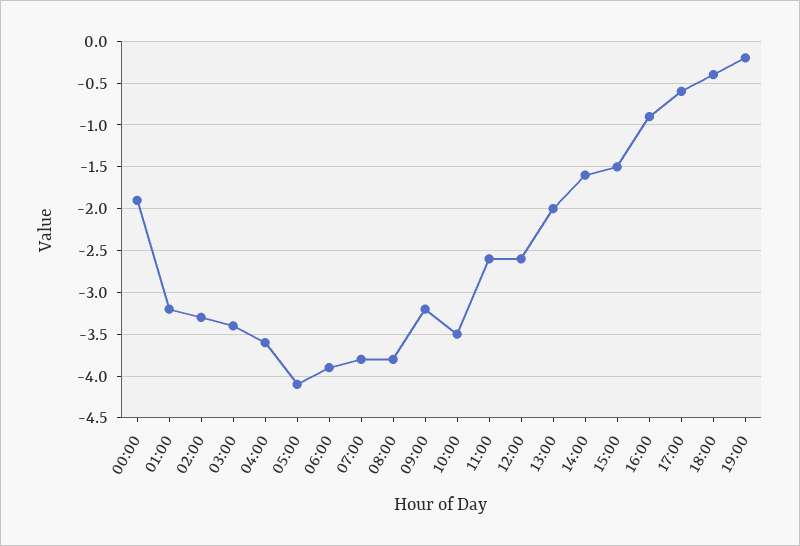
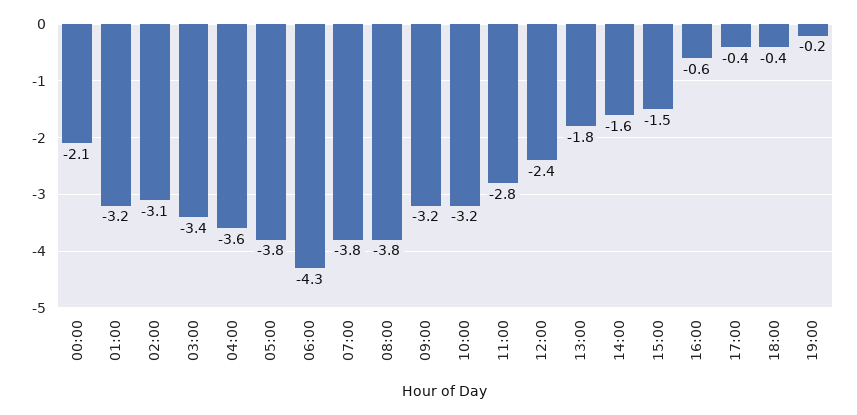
00:00: -1.9 -> -2.1
02:00: -3.3 -> -3.1
05:00: -4.1 -> -3.8
06:00: -3.9 -> -4.3
10:00: -3.5 -> -3.2
11:00: -2.6 -> -2.8
12:00: -2.6 -> -2.4
13:00: -2 -> -1.8
16:00: -0.9 -> -0.6
17:00: -0.6 -> -0.4

